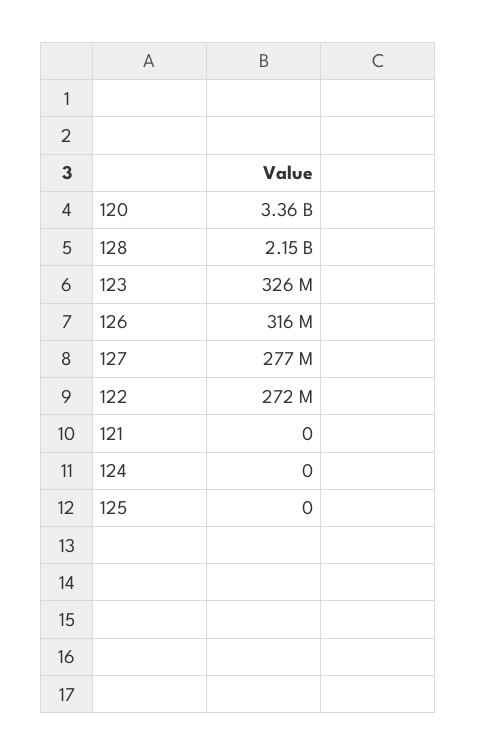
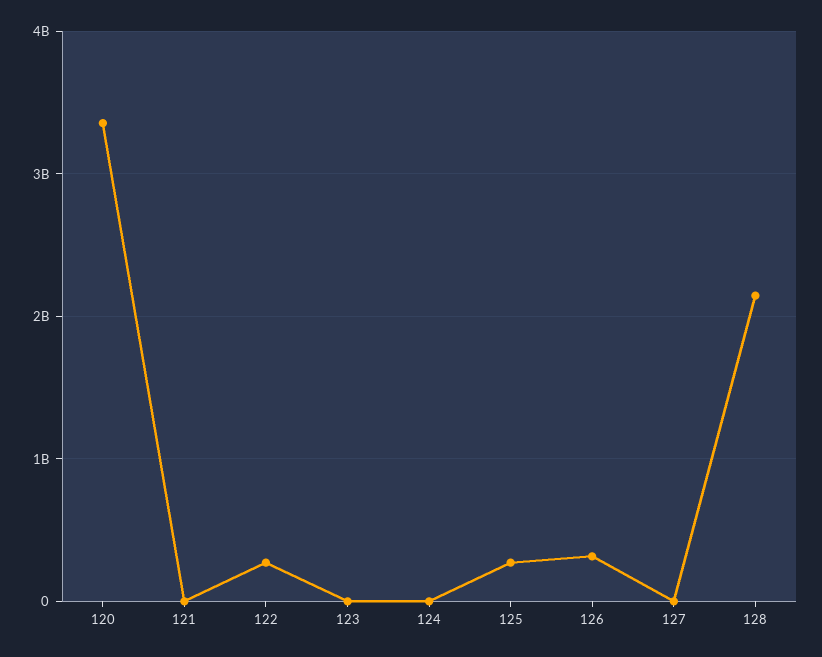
123: 326000000 -> 0
127: 277000000 -> 0
125: 0 -> 300000000

